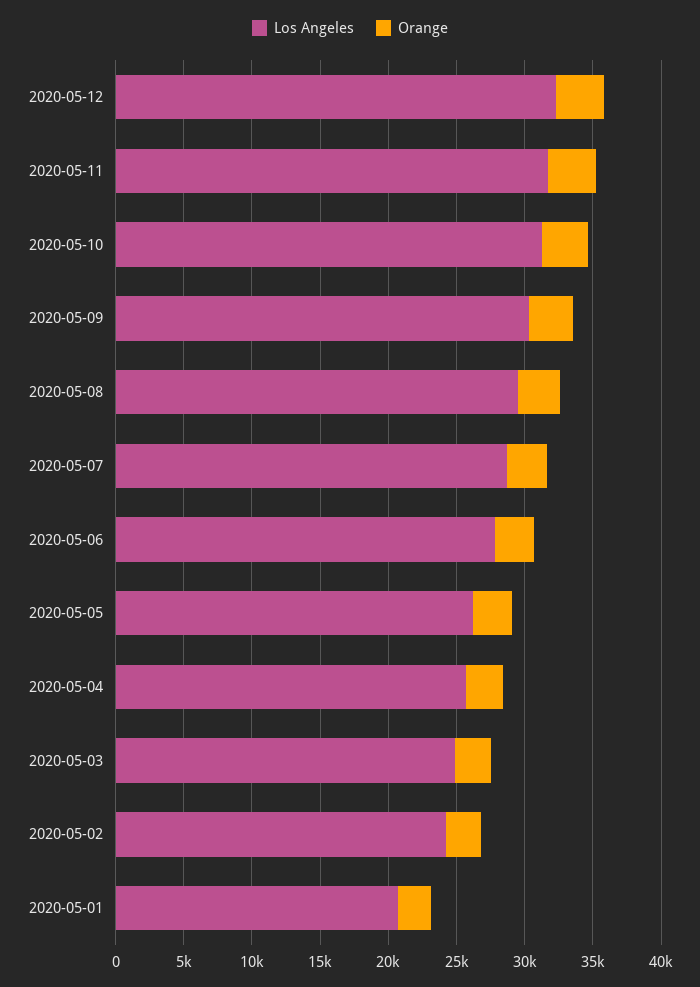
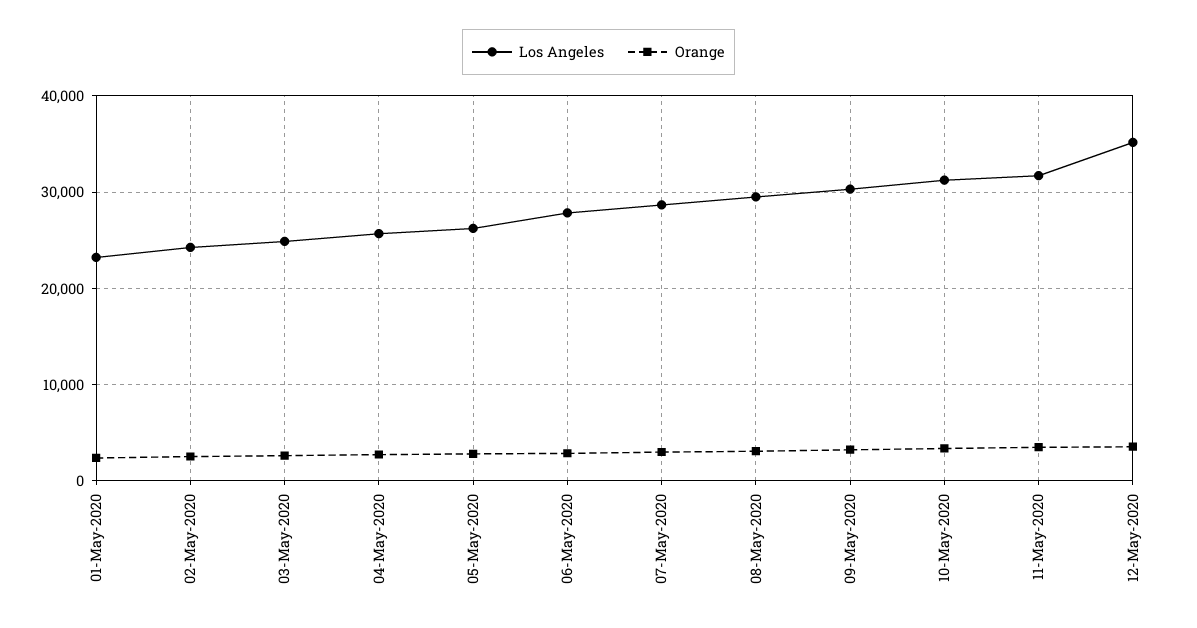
Los Angeles, 2020-05-12: 32000 -> 35000
Los Angeles, 2020-05-01: 21000 -> 23000

